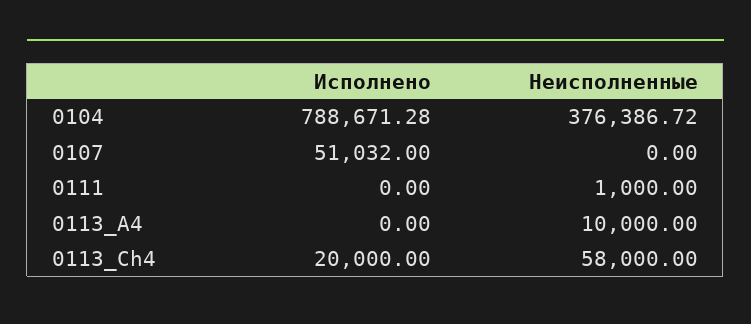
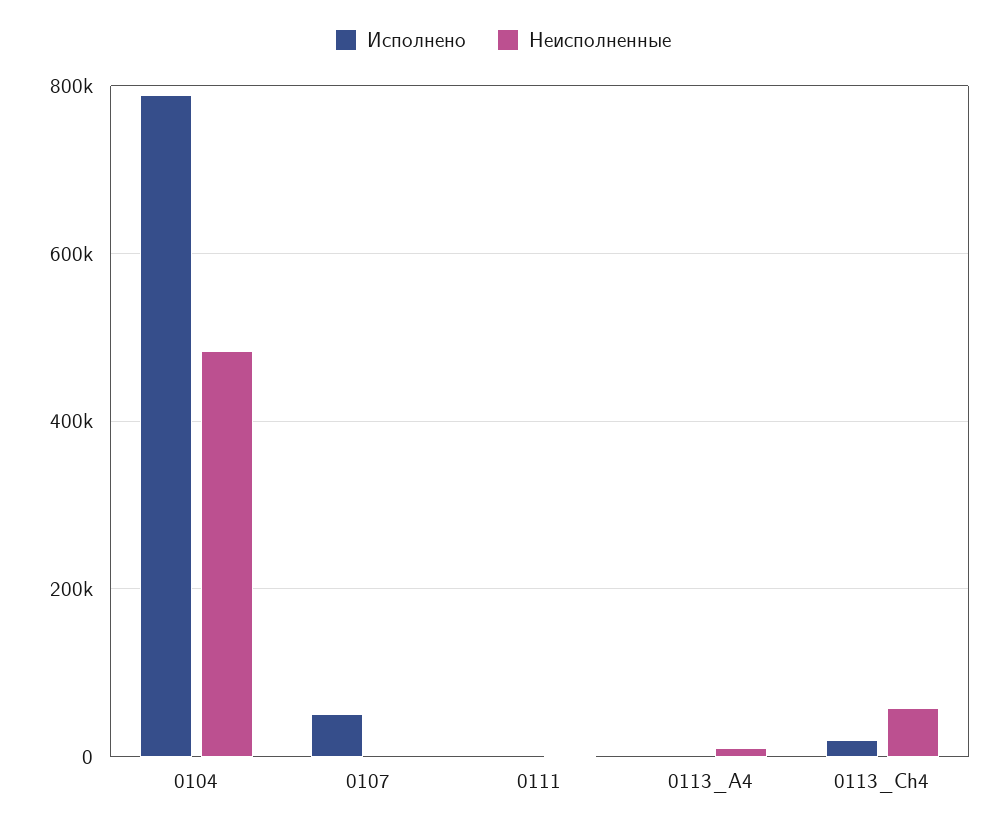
Неисполненные, 0104: 376386.72 -> 480000

